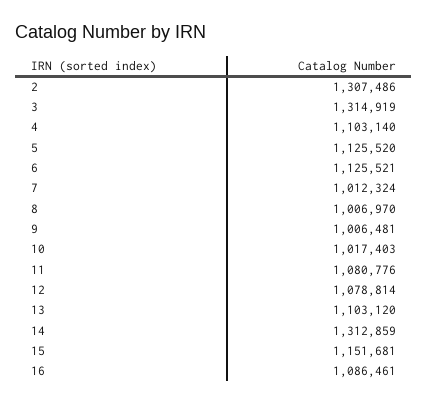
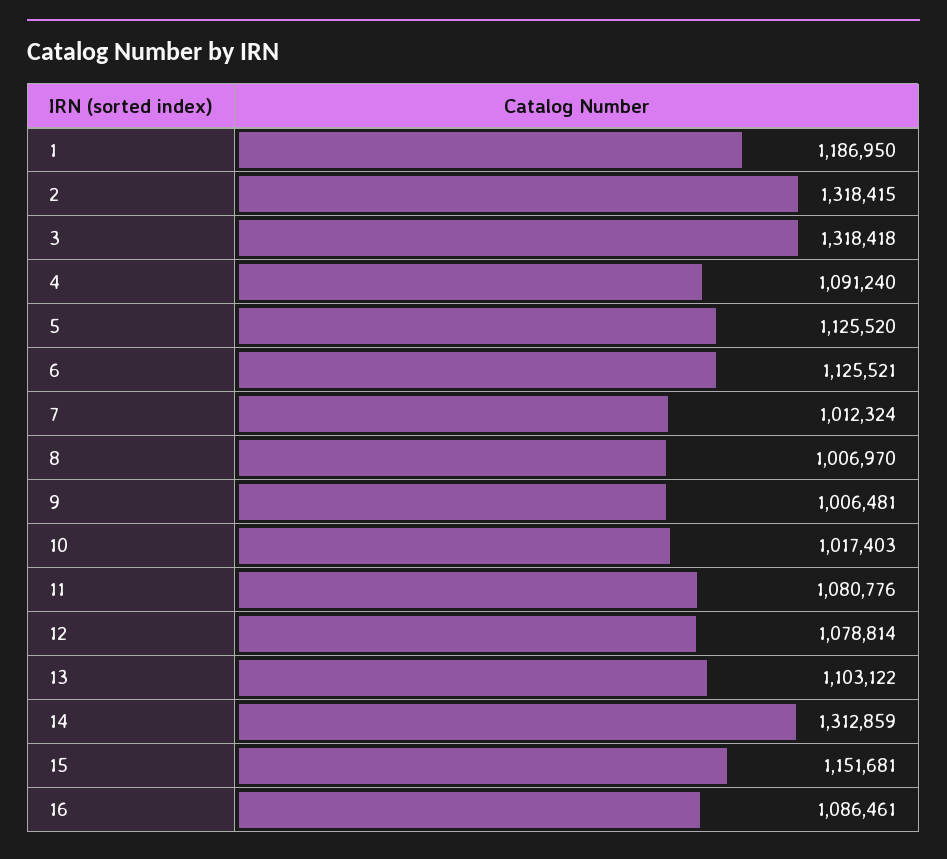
2: 1307486 -> 1318415
3: 1314919 -> 1318418
4: 1103140 -> 1091240
13: 1103120 -> 1103122
1: none -> 1186950

